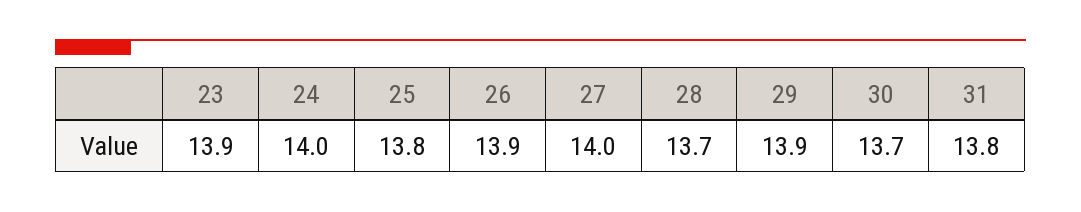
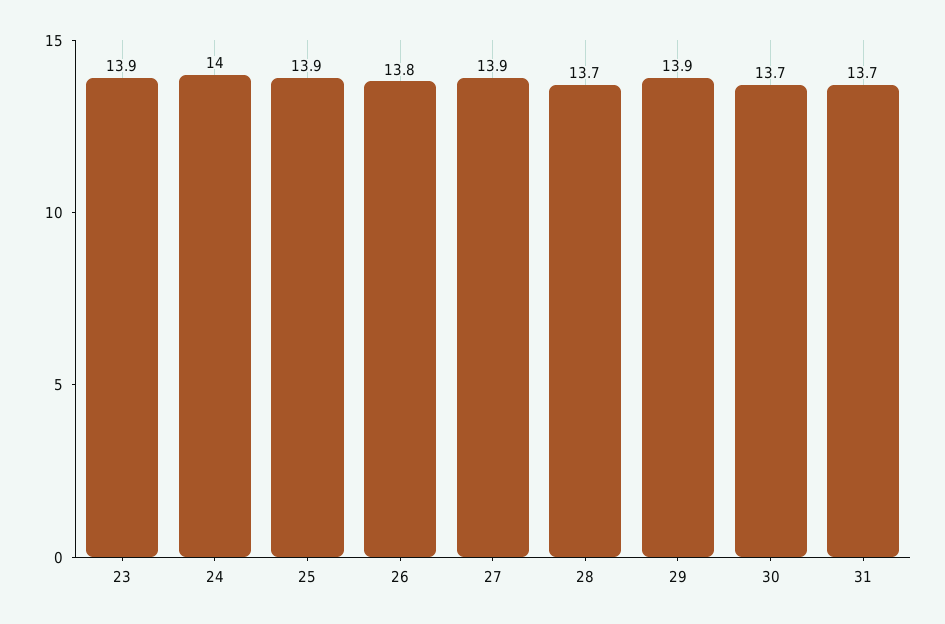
25: 13.8 -> 13.9
26: 13.9 -> 13.8
27: 14 -> 13.9
31: 13.8 -> 13.7

